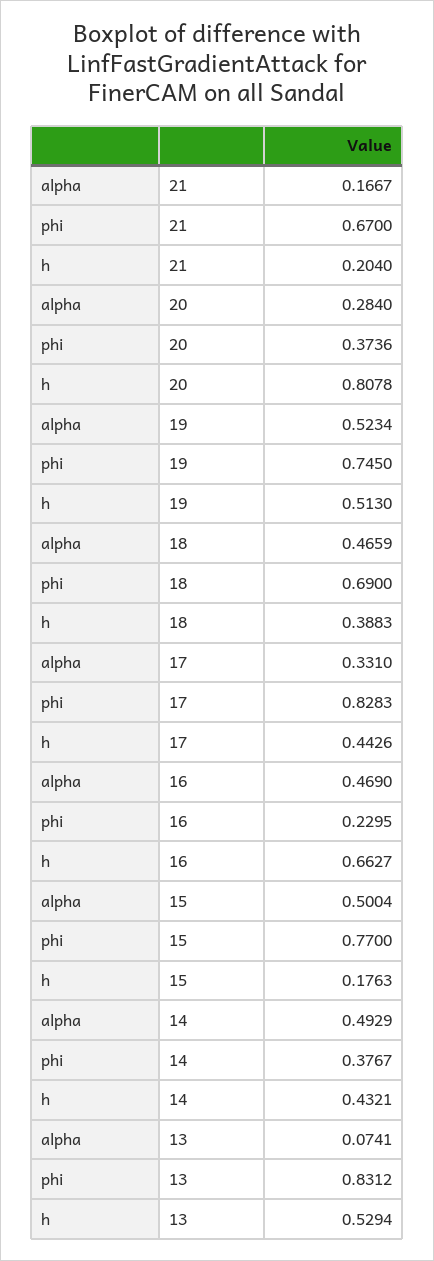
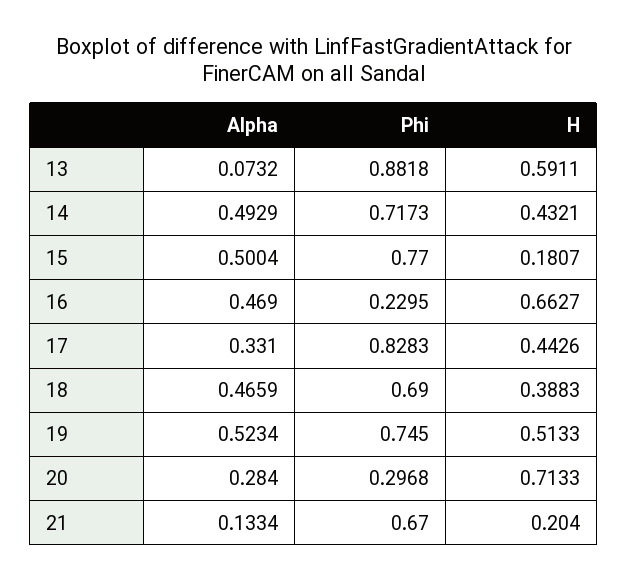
alpha, 21: 0.1667 -> 0.1334
phi, 20: 0.3736 -> 0.2968
h, 20: 0.8078 -> 0.7133
h, 19: 0.513 -> 0.5133
h, 15: 0.1763 -> 0.1807
phi, 14: 0.3767 -> 0.7173
alpha, 13: 0.0741 -> 0.0732
phi, 13: 0.8312 -> 0.8818
h, 13: 0.5294 -> 0.5911

